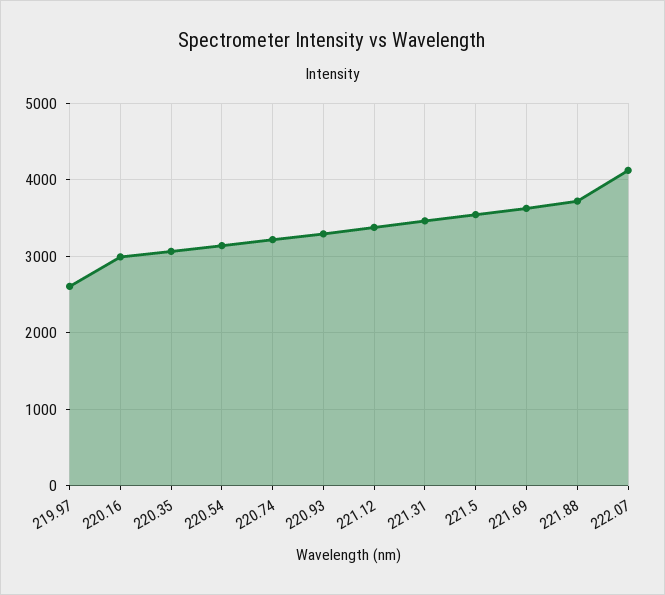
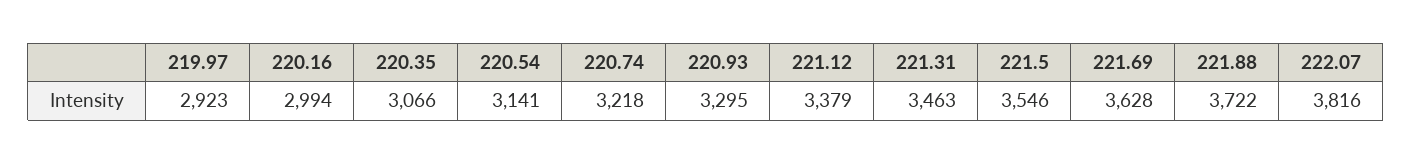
219.97: 2600 -> 2923
222.07: 4100 -> 3816

